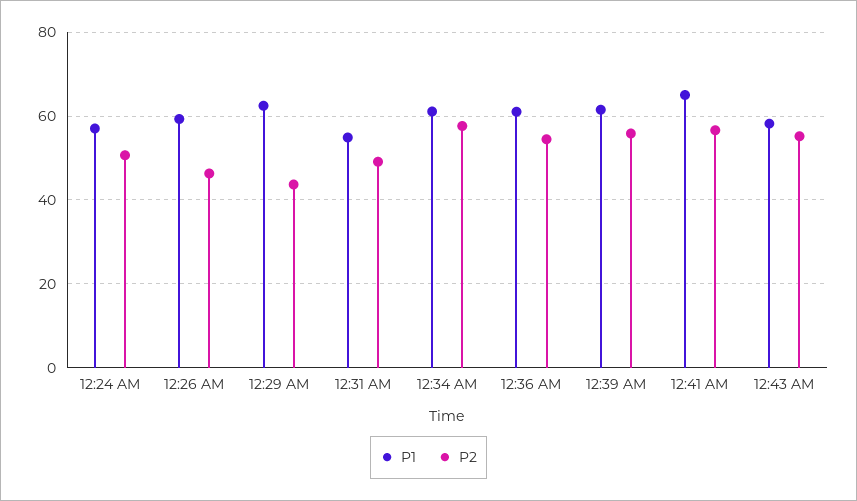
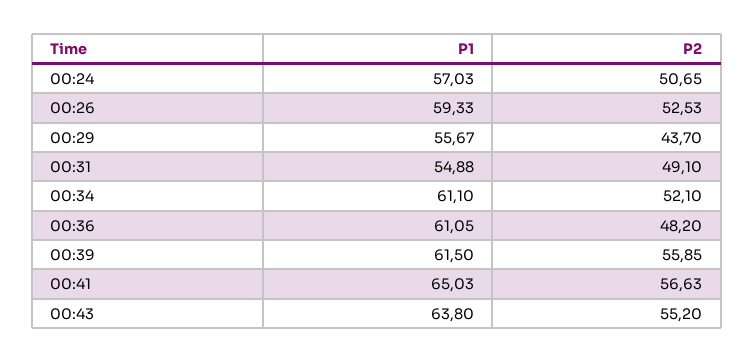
P2, 12:26 AM: 46 -> 52.53
P1, 12:29 AM: 62 -> 55.67
P2, 12:34 AM: 58 -> 52.1
P2, 12:36 AM: 54 -> 48.2
P1, 12:43 AM: 58 -> 63.8

